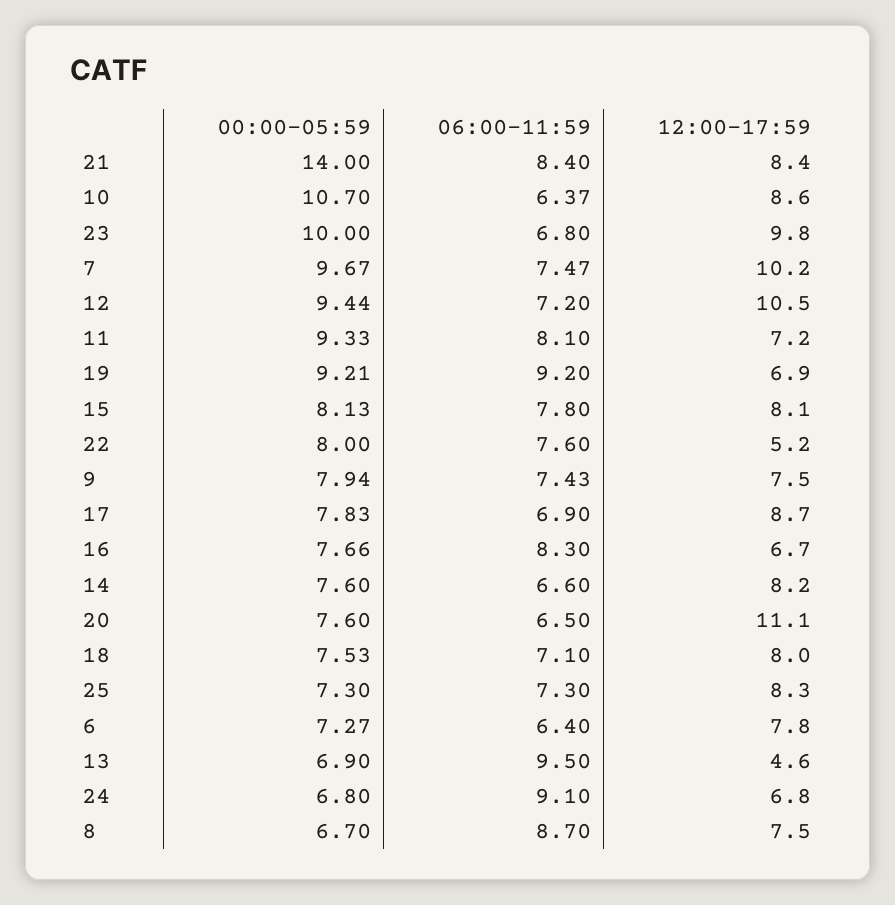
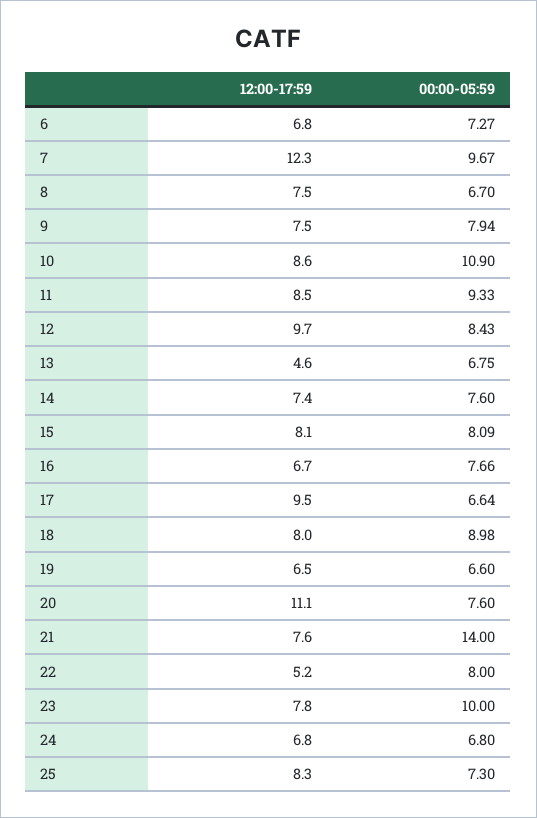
06:00-11:59, 21: 8.4 -> none
12:00-17:59, 21: 8.4 -> 7.6
00:00-05:59, 10: 10.7 -> 10.9
06:00-11:59, 10: 6.37 -> none
06:00-11:59, 23: 6.8 -> none
12:00-17:59, 23: 9.8 -> 7.8
06:00-11:59, 7: 7.47 -> none
12:00-17:59, 7: 10.2 -> 12.3
00:00-05:59, 12: 9.44 -> 8.43
06:00-11:59, 12: 7.2 -> none
12:00-17:59, 12: 10.5 -> 9.7
06:00-11:59, 11: 8.1 -> none
12:00-17:59, 11: 7.2 -> 8.5
00:00-05:59, 19: 9.21 -> 6.6
06:00-11:59, 19: 9.2 -> none
12:00-17:59, 19: 6.9 -> 6.5
00:00-05:59, 15: 8.13 -> 8.09
06:00-11:59, 15: 7.8 -> none
06:00-11:59, 22: 7.6 -> none
06:00-11:59, 9: 7.43 -> none
00:00-05:59, 17: 7.83 -> 6.64
06:00-11:59, 17: 6.9 -> none
12:00-17:59, 17: 8.7 -> 9.5
06:00-11:59, 16: 8.3 -> none
06:00-11:59, 14: 6.6 -> none
12:00-17:59, 14: 8.2 -> 7.4
06:00-11:59, 20: 6.5 -> none
00:00-05:59, 18: 7.53 -> 8.98
06:00-11:59, 18: 7.1 -> none
06:00-11:59, 25: 7.3 -> none
06:00-11:59, 6: 6.4 -> none
12:00-17:59, 6: 7.8 -> 6.8
00:00-05:59, 13: 6.9 -> 6.75
06:00-11:59, 13: 9.5 -> none
06:00-11:59, 24: 9.1 -> none
06:00-11:59, 8: 8.7 -> none

